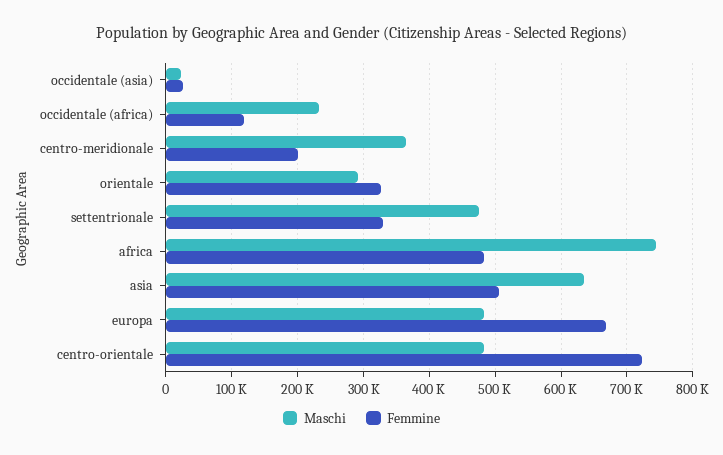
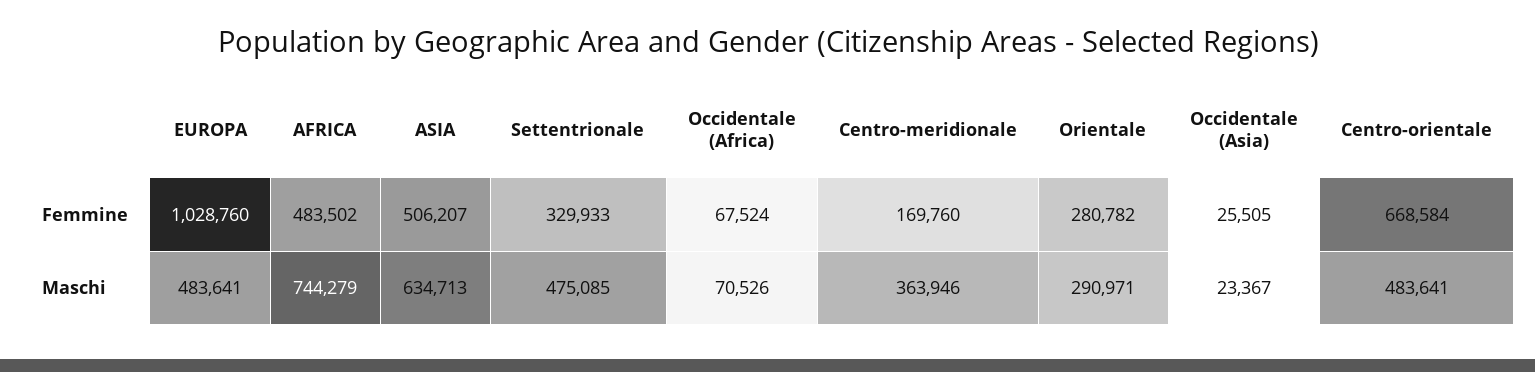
Maschi, occidentale (africa): 230000 -> 70526
Femmine, occidentale (africa): 120000 -> 67524
Femmine, centro-meridionale: 200000 -> 169760
Femmine, orientale: 330000 -> 280782
Femmine, europa: 670000 -> 1028760
Femmine, centro-orientale: 720000 -> 668584

